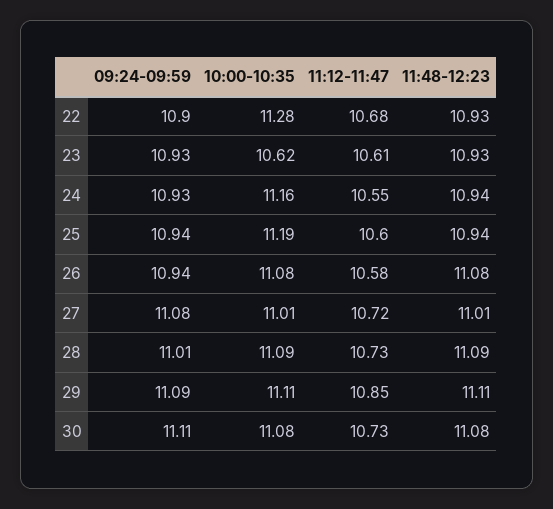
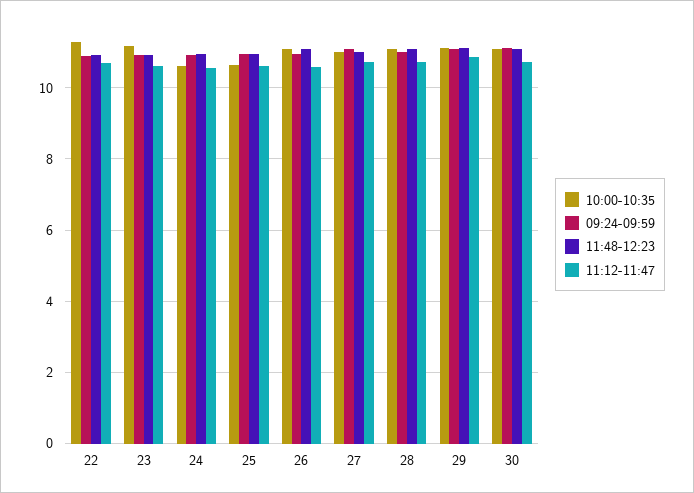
10:00-10:35, 23: 10.62 -> 11.2
10:00-10:35, 24: 11.16 -> 10.6
10:00-10:35, 25: 11.19 -> 10.6

